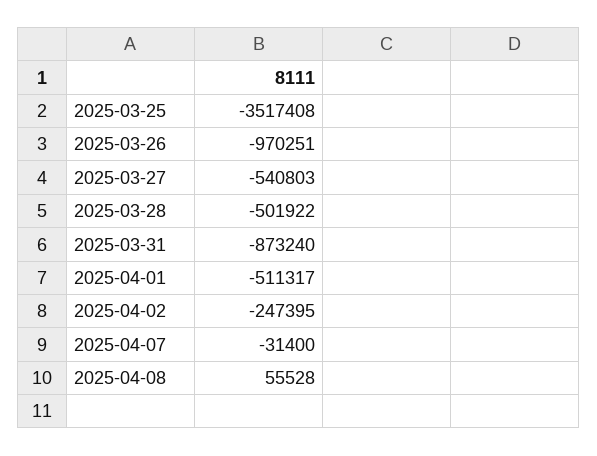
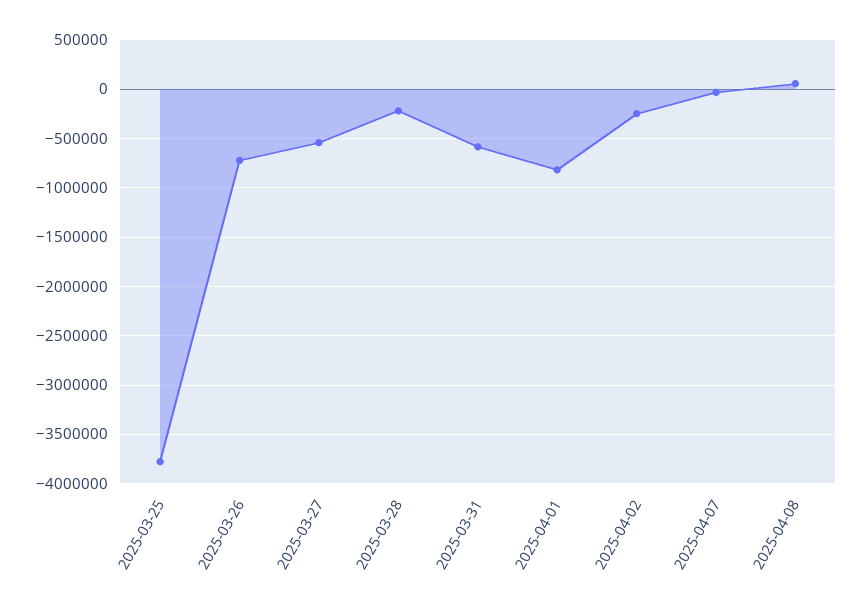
2025-03-25: -3517408 -> -3800000
2025-03-26: -970251 -> -700000
2025-03-28: -501922 -> -200000
2025-03-31: -873240 -> -600000
2025-04-01: -511317 -> -800000

